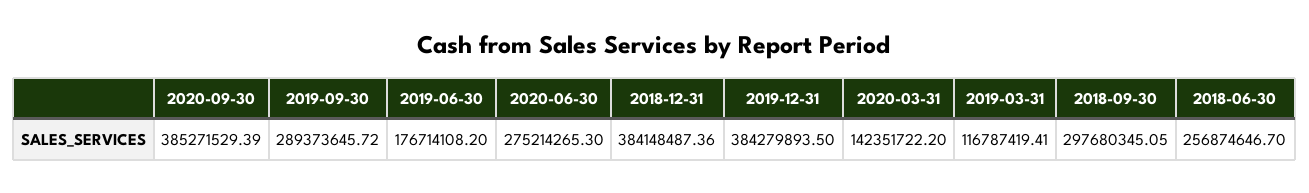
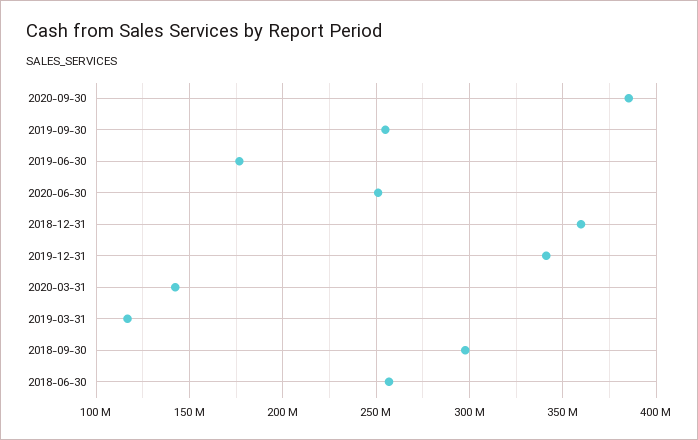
2019-09-30: 289373645.72 -> 255000000
2020-06-30: 275214265.3 -> 250000000
2018-12-31: 384148487.36 -> 360000000
2019-12-31: 384279893.5 -> 340000000

